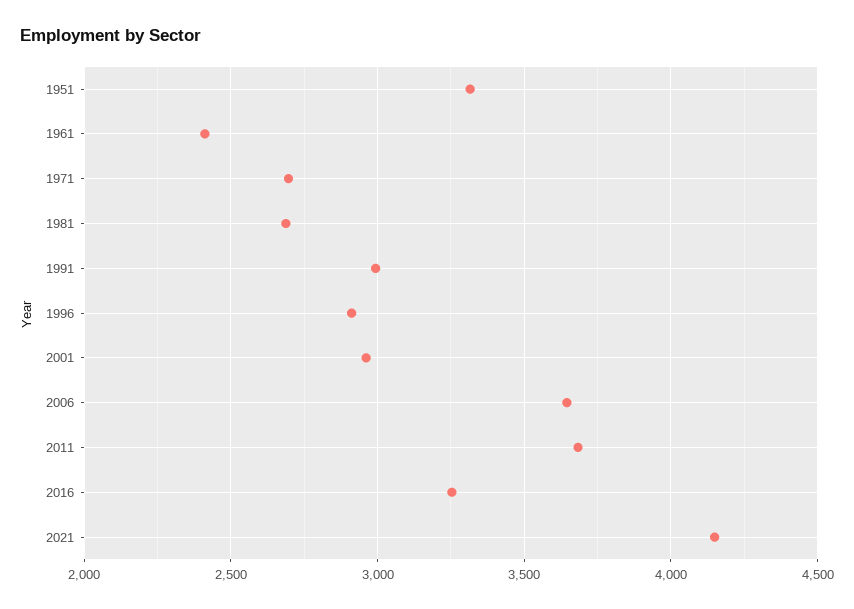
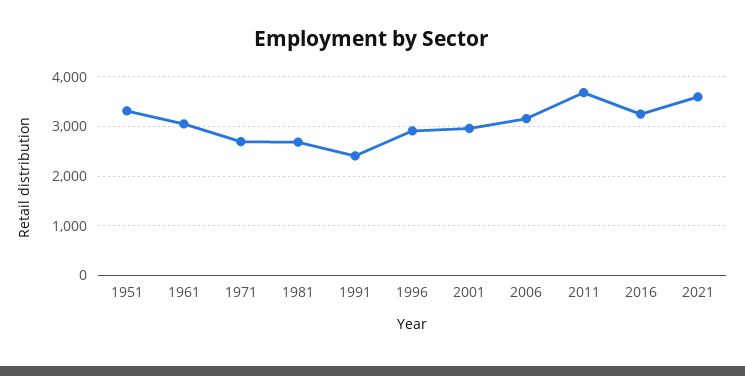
1961: 2400 -> 3000
1991: 3000 -> 2400
2006: 3650 -> 3200
2021: 4150 -> 3600

